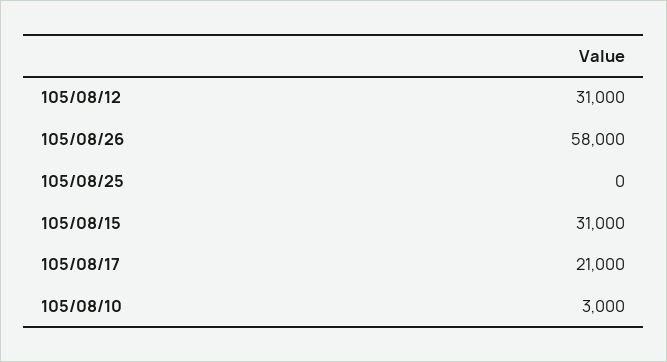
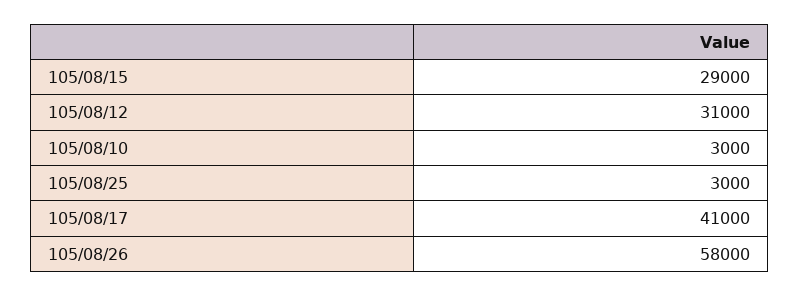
105/08/25: 0 -> 3000
105/08/15: 31000 -> 29000
105/08/17: 21000 -> 41000

